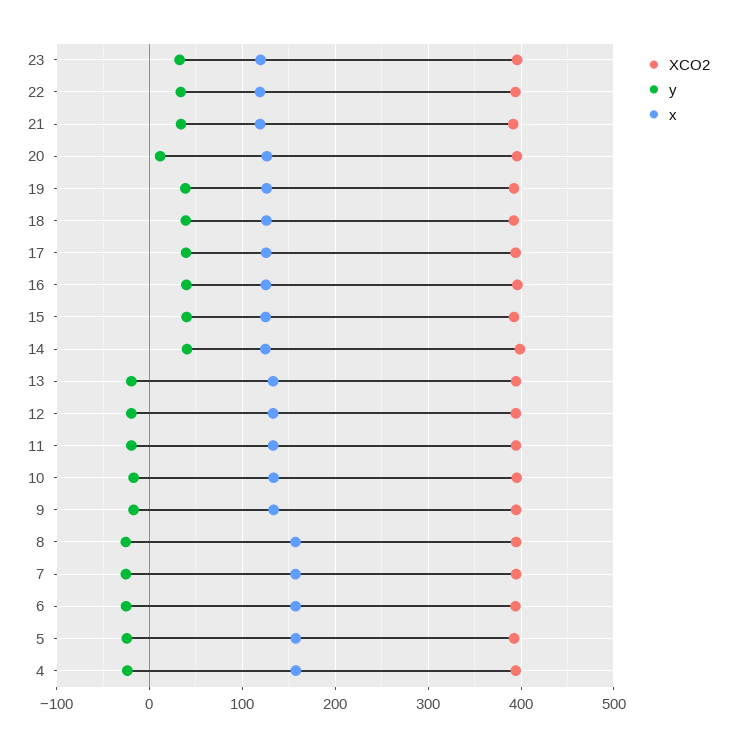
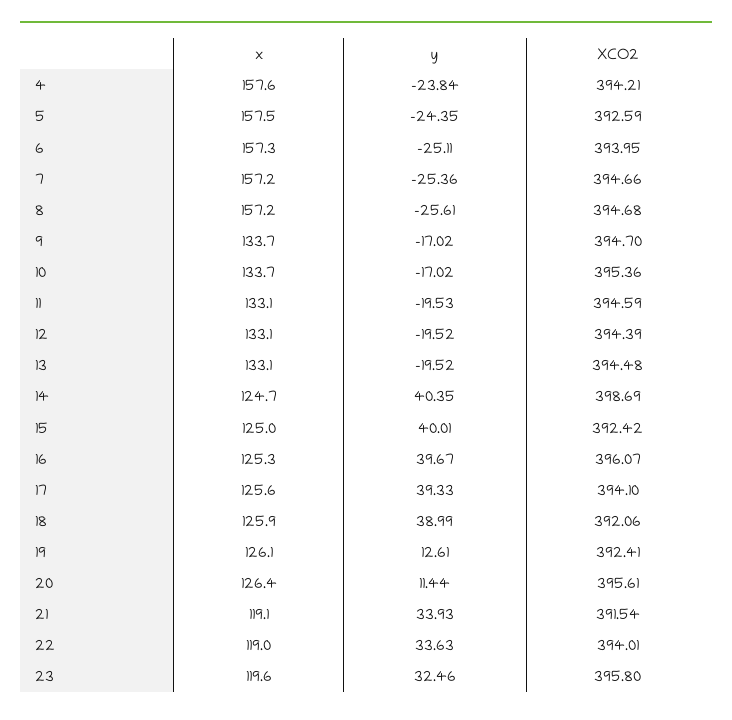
y, 19: 40 -> 12.61

